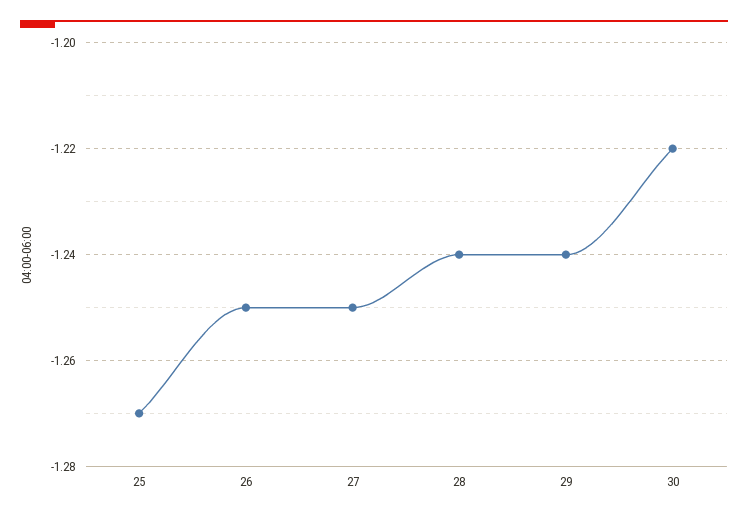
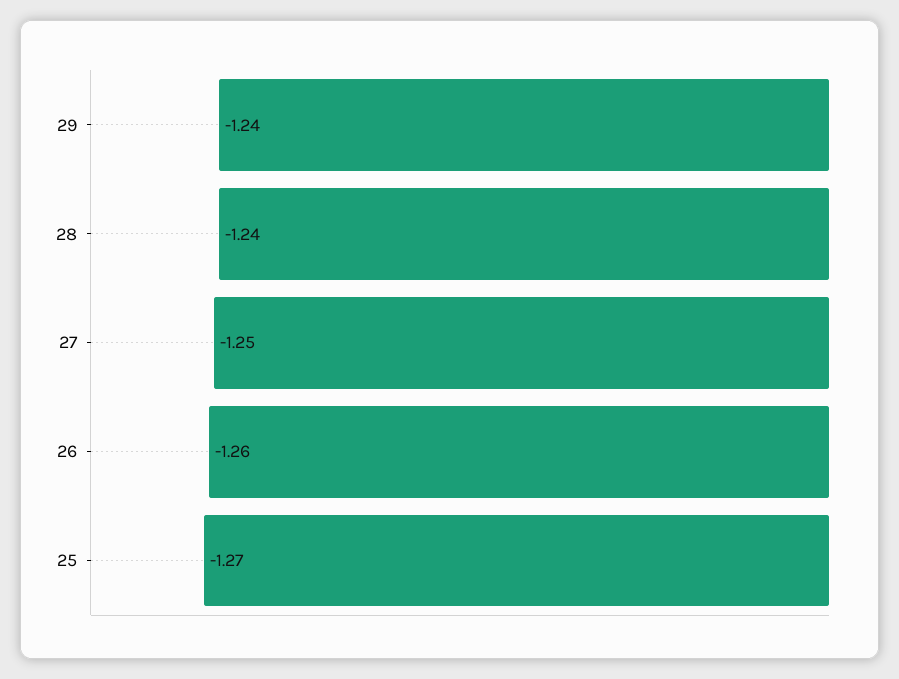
26: -1.25 -> -1.26
30: -1.22 -> none

